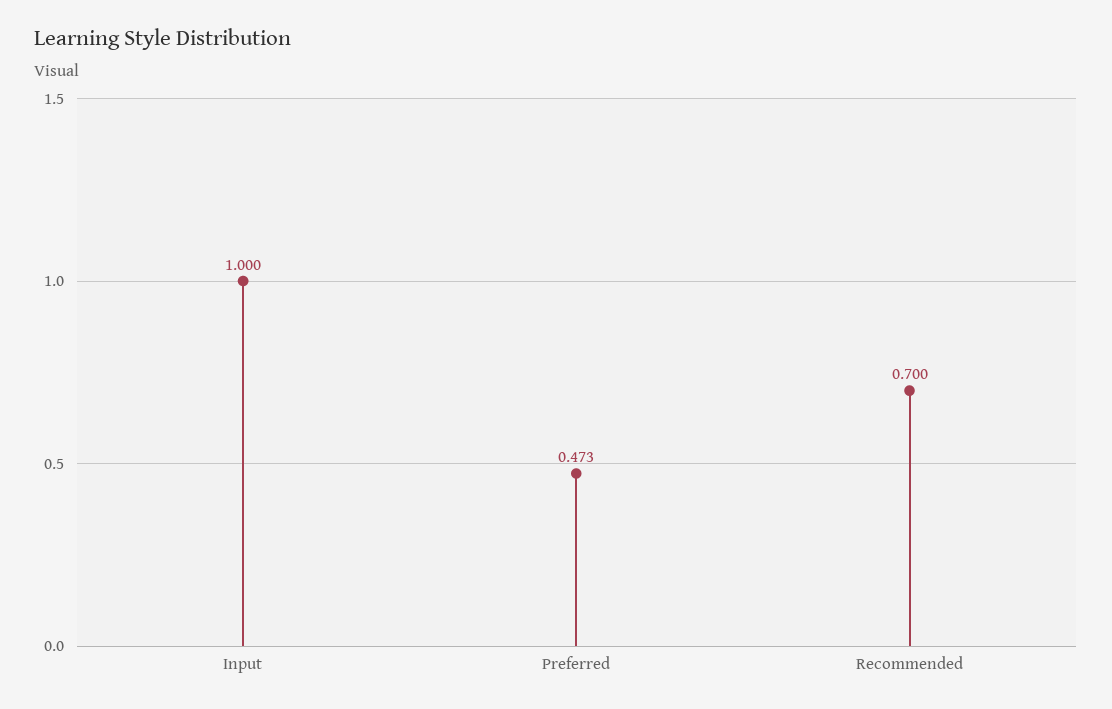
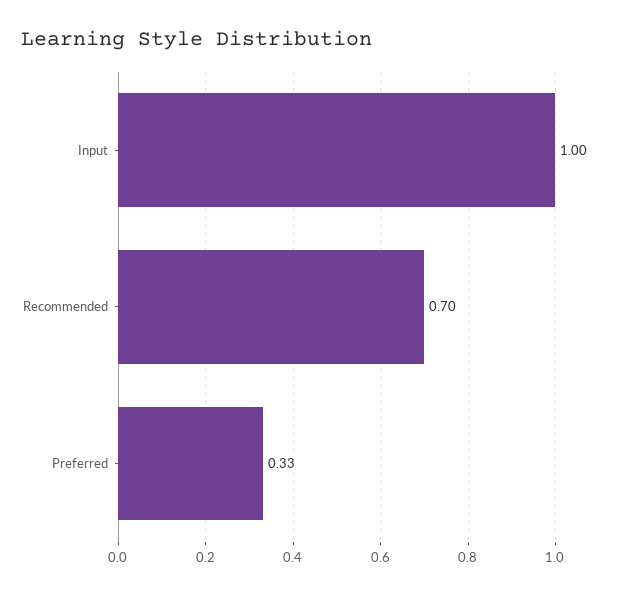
Preferred: 0.473 -> 0.33

